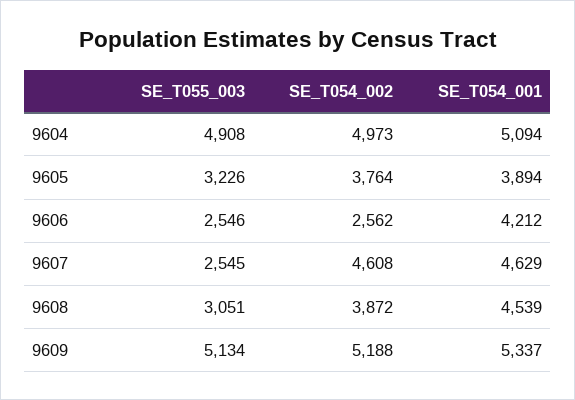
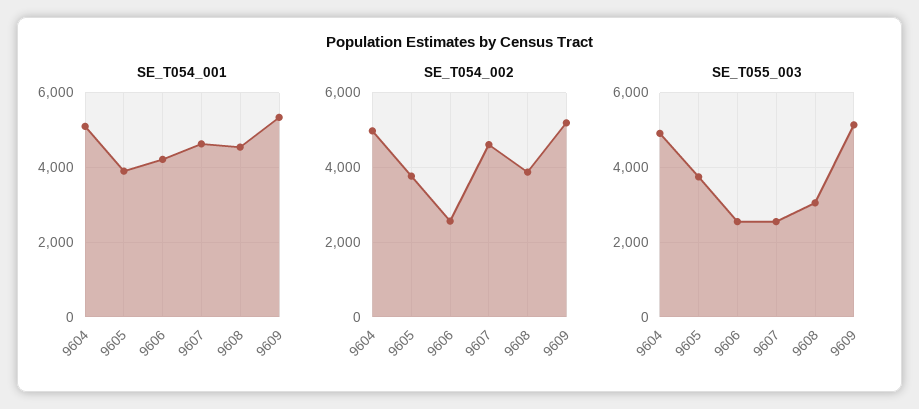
SE_T055_003, 9605: 3226 -> 3800

